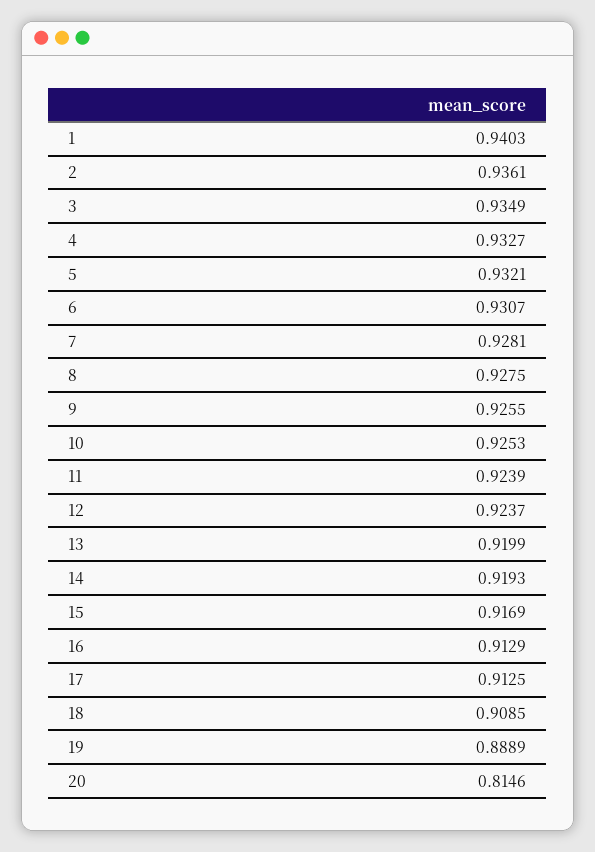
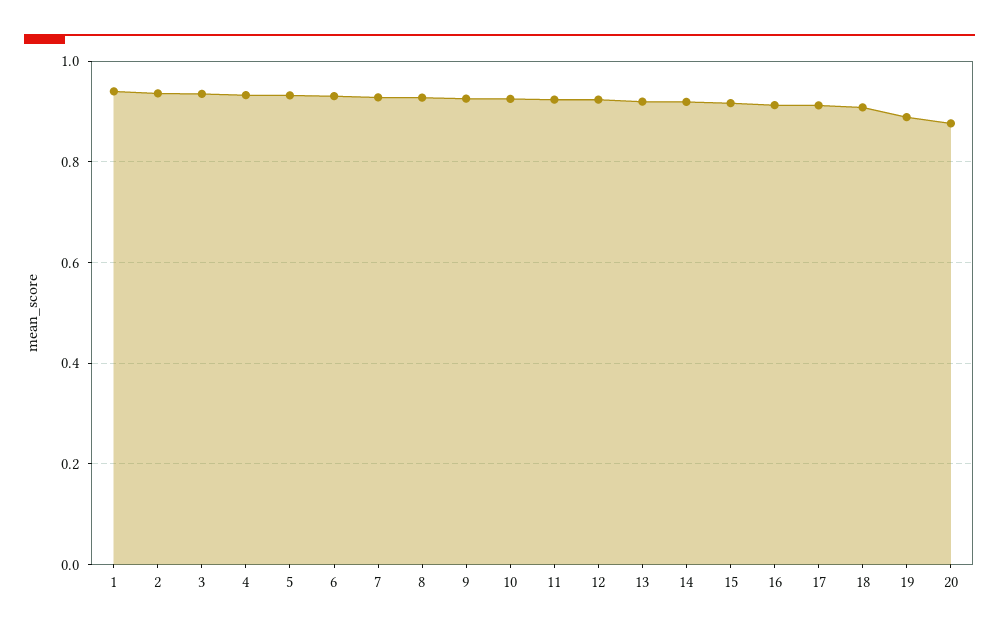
20: 0.8146 -> 0.88

